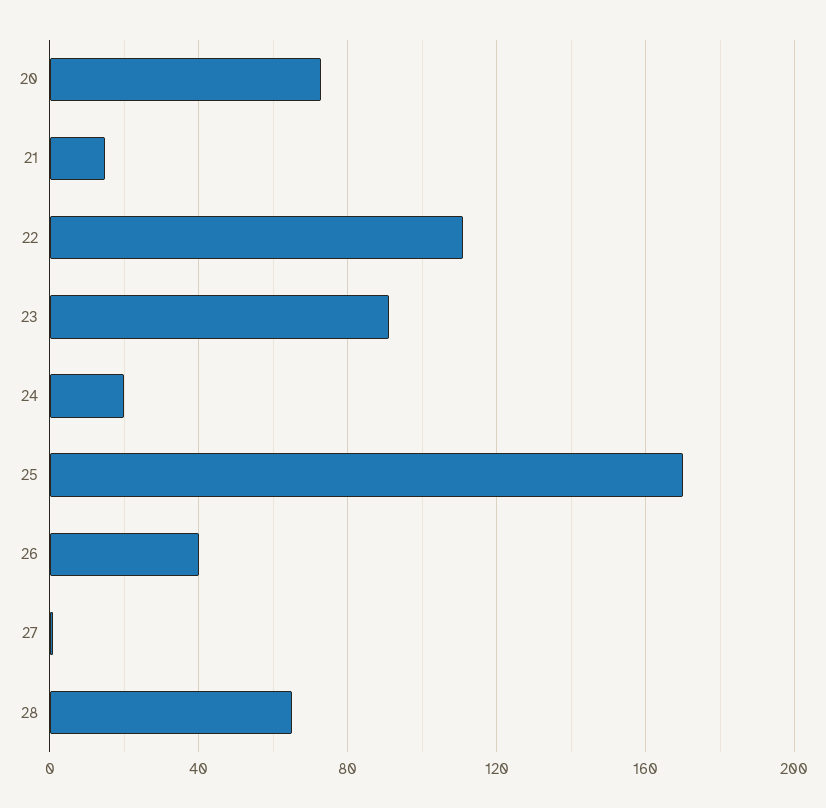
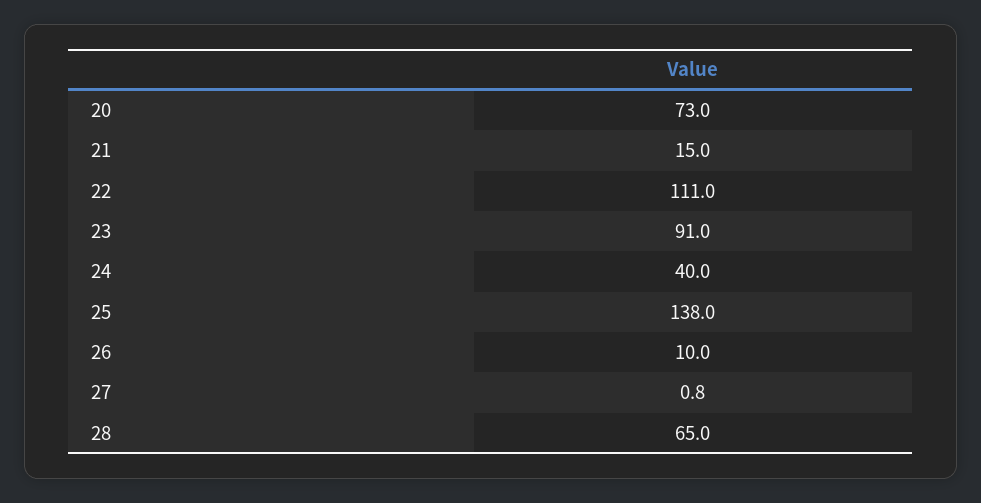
24: 20 -> 40
25: 170 -> 138
26: 40 -> 10

